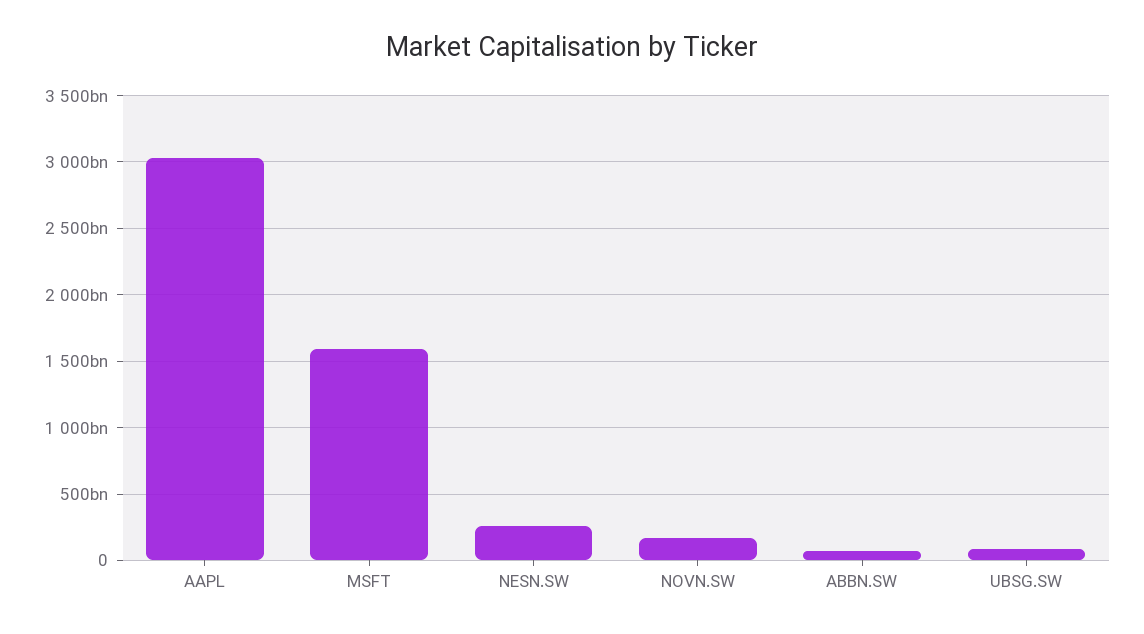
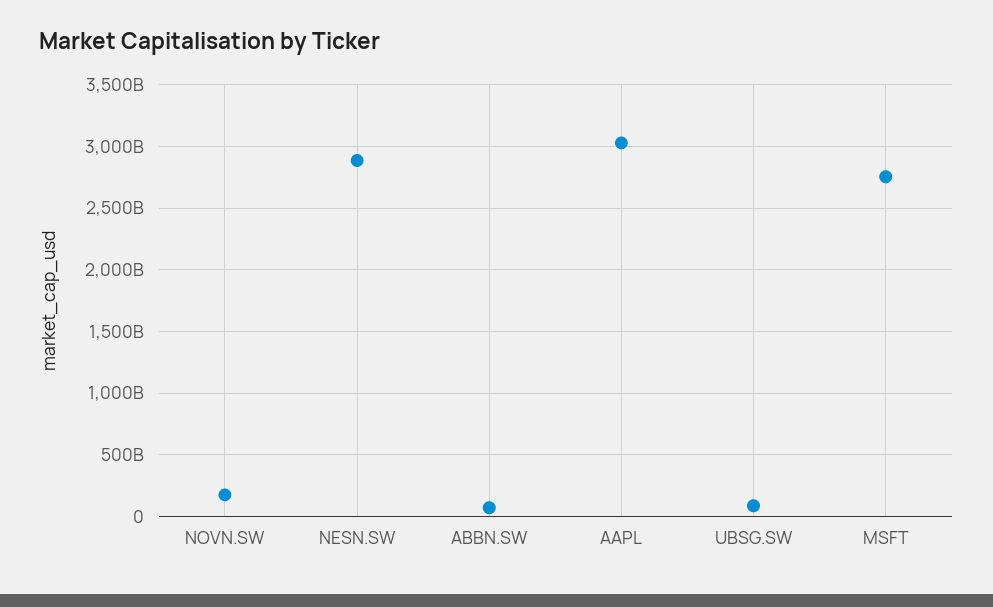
MSFT: 1600000000000 -> 2750000000000
NESN.SW: 250000000000 -> 2900000000000

